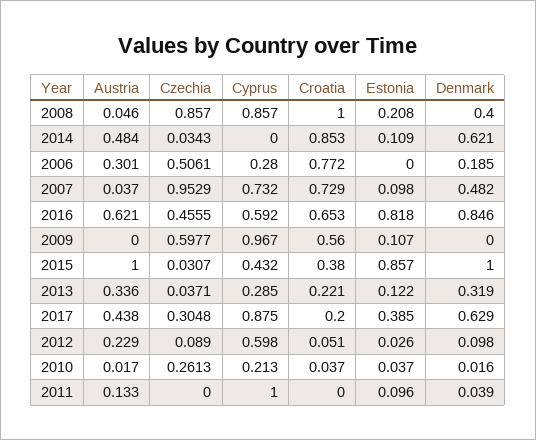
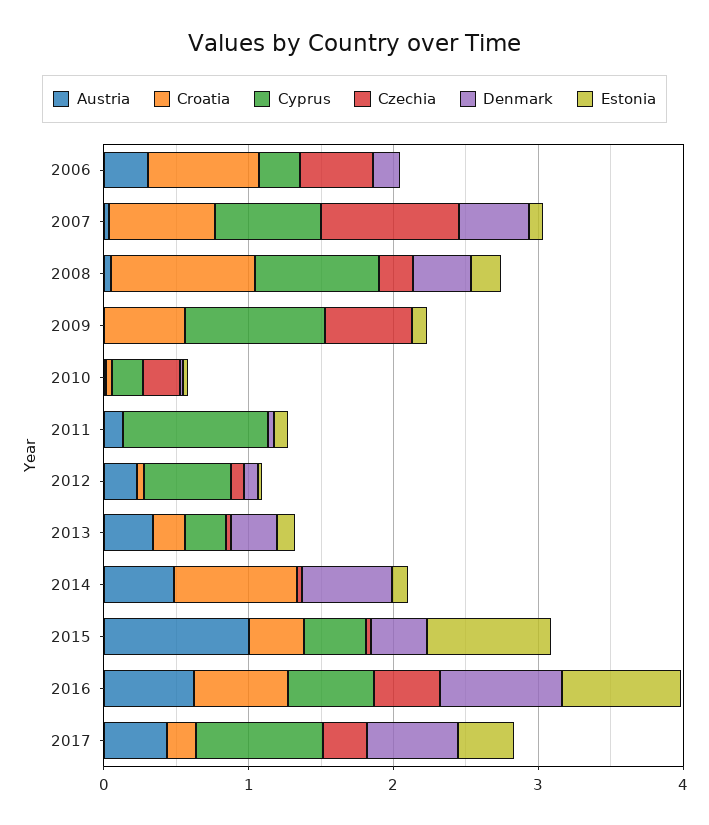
Czechia, 2008: 0.857 -> 0.2
Denmark, 2015: 1 -> 0.4

